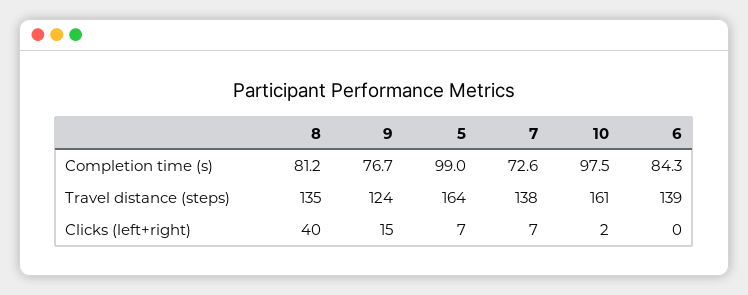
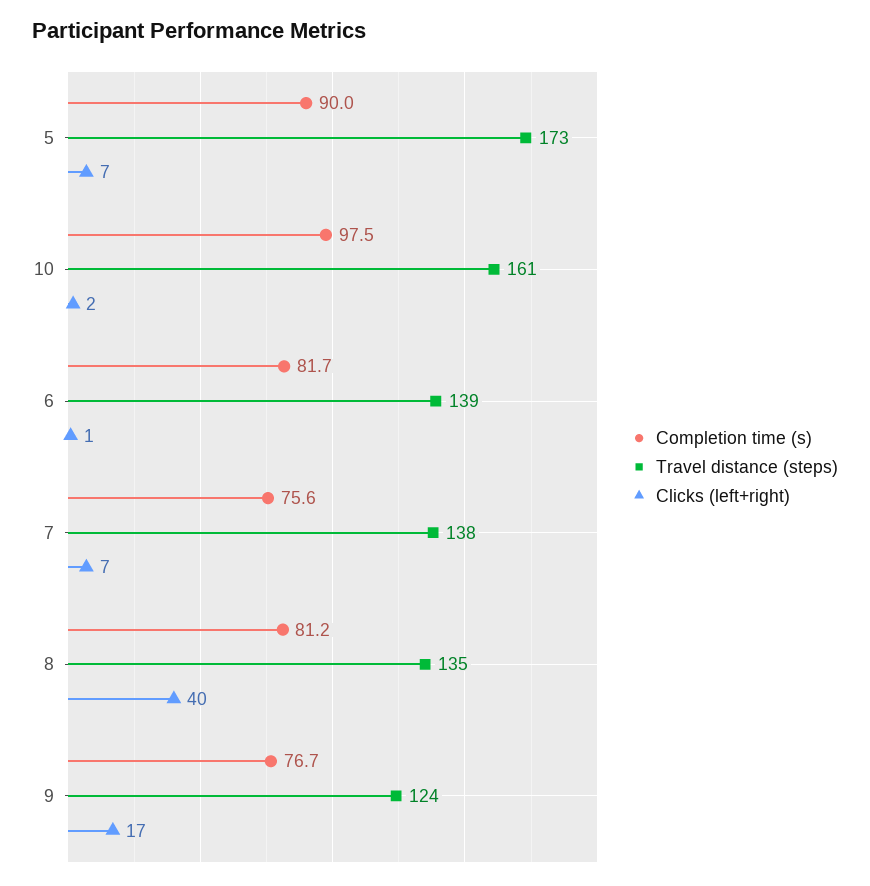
Completion time (s), 5: 99 -> 90
Completion time (s), 7: 72.6 -> 75.6
Completion time (s), 6: 84.3 -> 81.7
Travel distance (steps), 5: 164 -> 173
Clicks (left+right), 9: 15 -> 17
Clicks (left+right), 6: 0 -> 1

